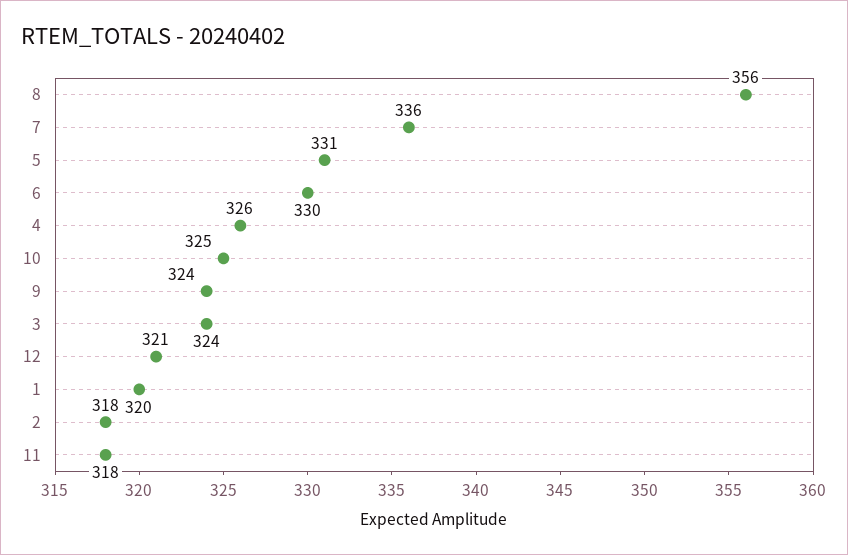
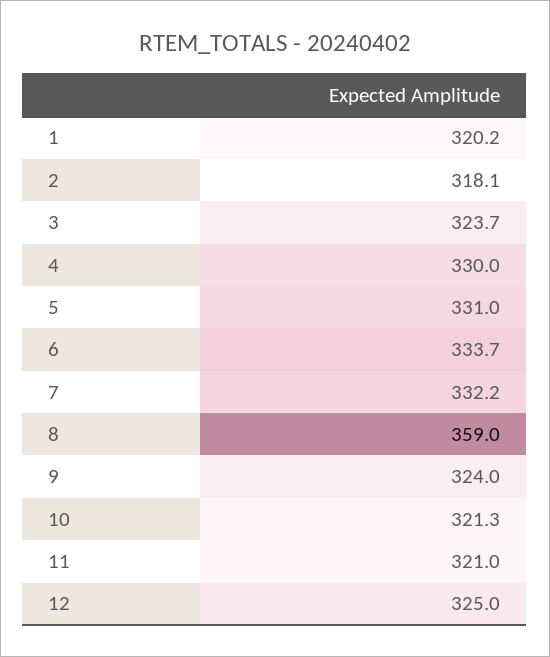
8: 356 -> 359
7: 336 -> 332.2
6: 330 -> 333.7
4: 326 -> 330
10: 325 -> 321.3
12: 321 -> 325
11: 318 -> 321

